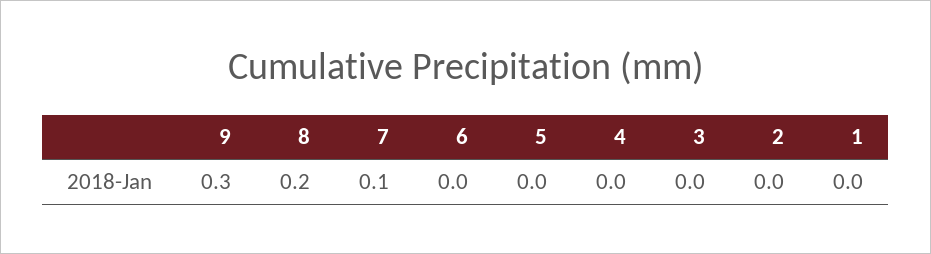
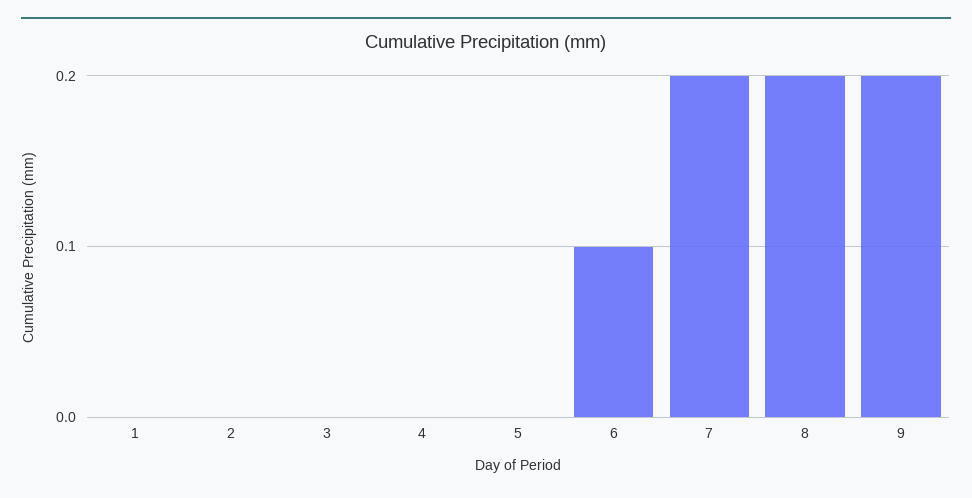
9: 0.3 -> 0.2
7: 0.1 -> 0.2
6: 0 -> 0.1

